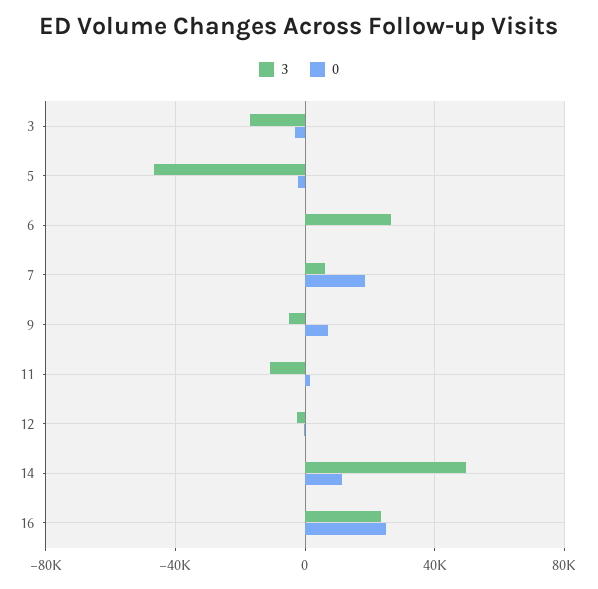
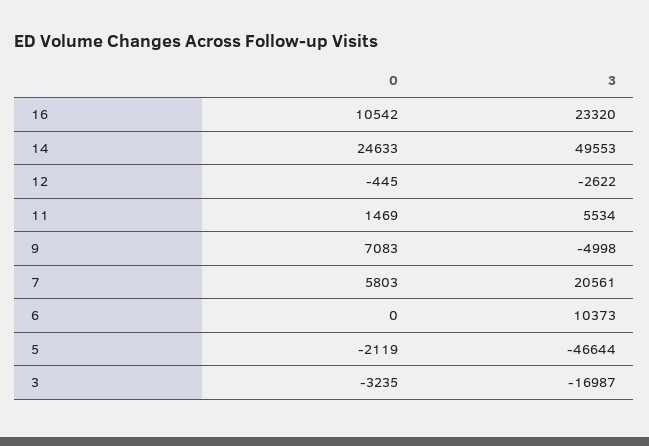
3, 6: 25000 -> 10373
3, 7: 5000 -> 20561
0, 7: 20000 -> 5803
3, 11: -10000 -> 5534
0, 14: 10000 -> 24633
0, 16: 25000 -> 10542

